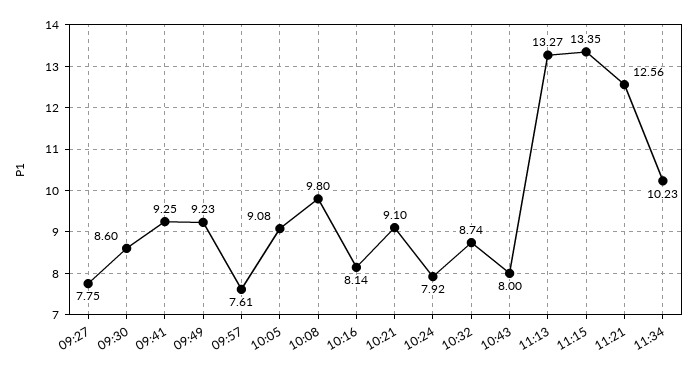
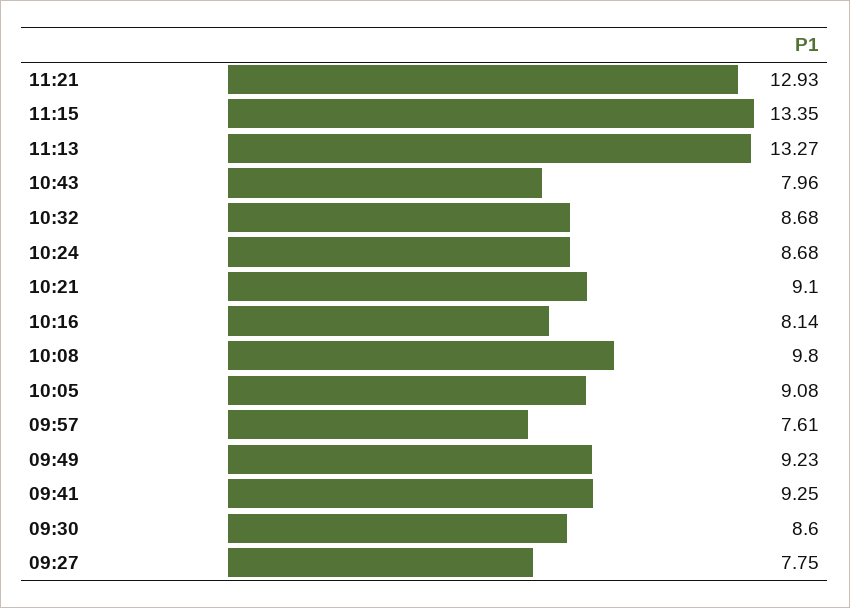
10:24: 7.92 -> 8.68
10:32: 8.74 -> 8.68
10:43: 8 -> 7.96
11:21: 12.56 -> 12.93
11:34: 10.23 -> none

